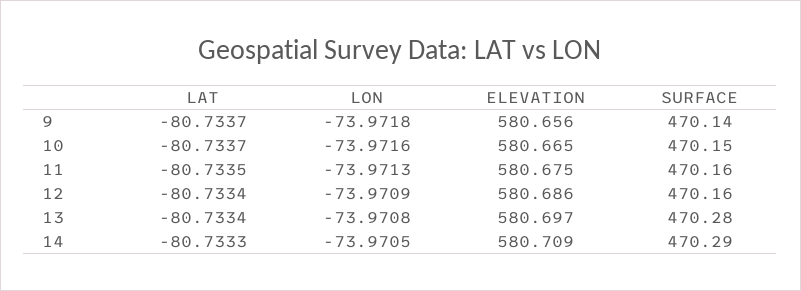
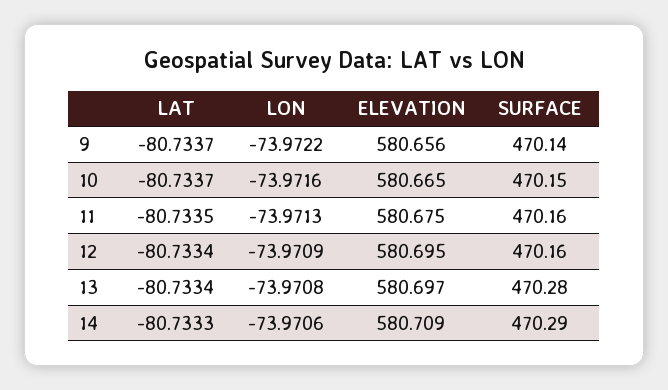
LON, 9: -73.9718 -> -73.9722
ELEVATION, 12: 580.686 -> 580.695
LON, 14: -73.9705 -> -73.9706

